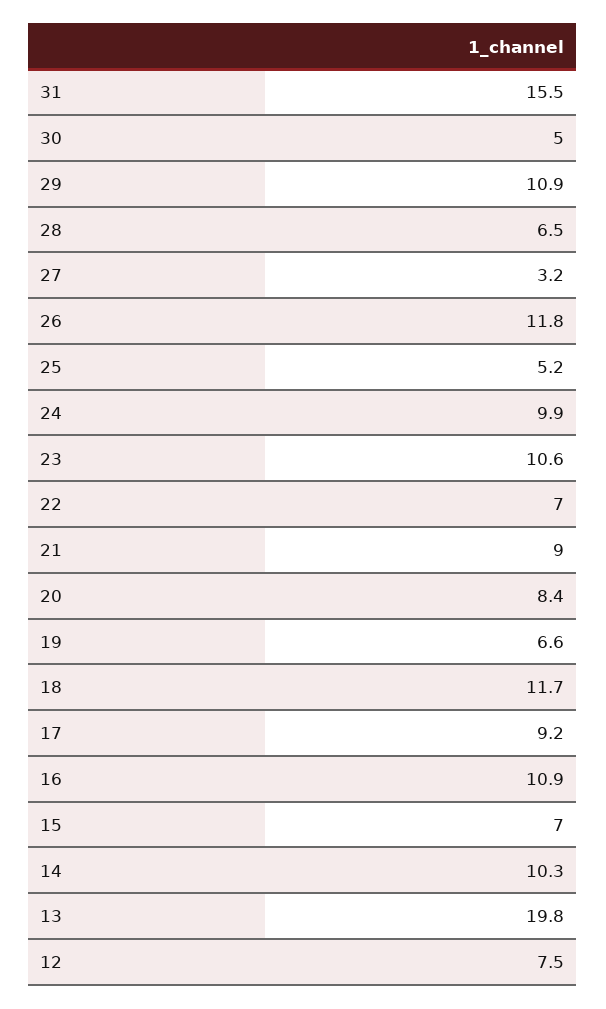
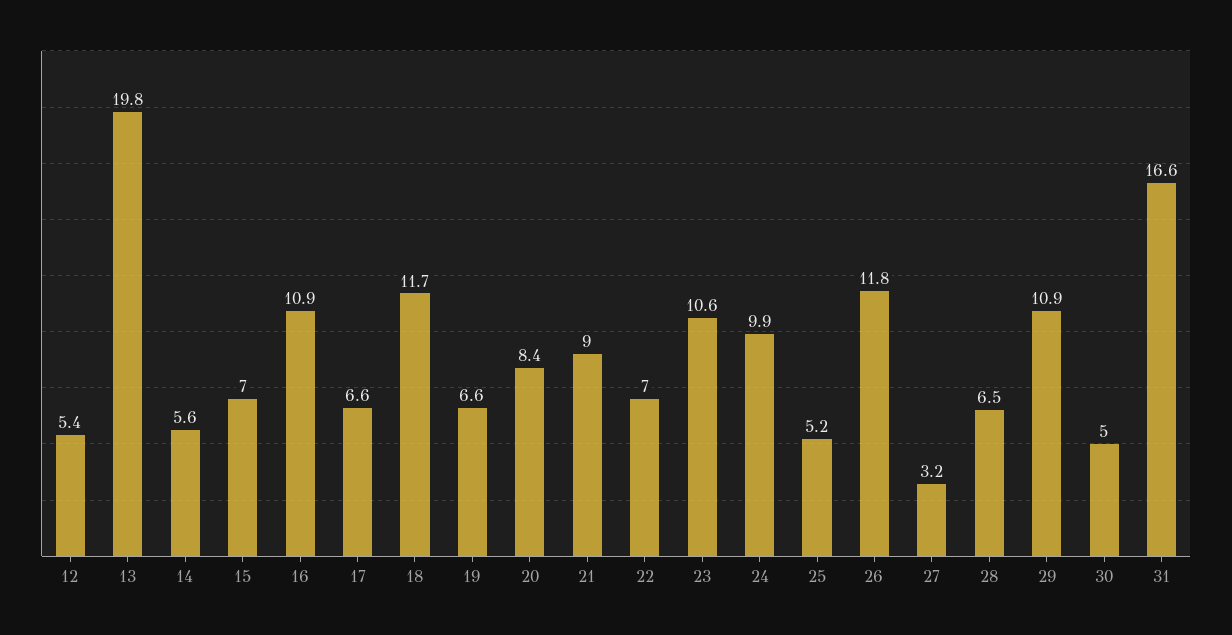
31: 15.5 -> 16.6
17: 9.2 -> 6.6
14: 10.3 -> 5.6
12: 7.5 -> 5.4

